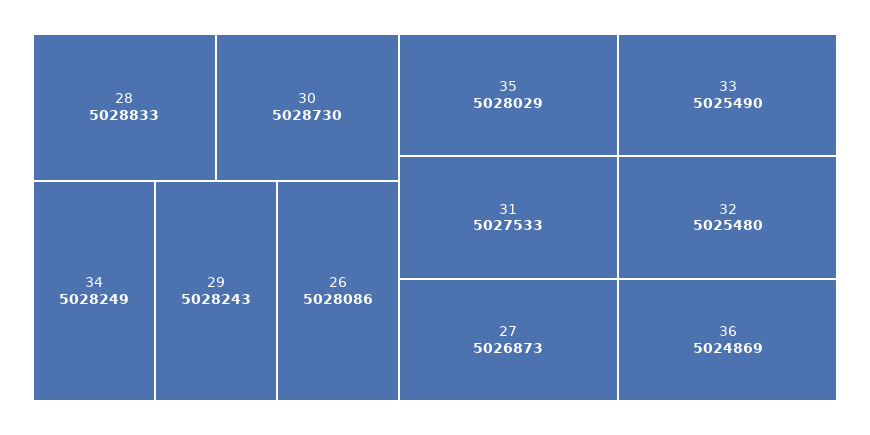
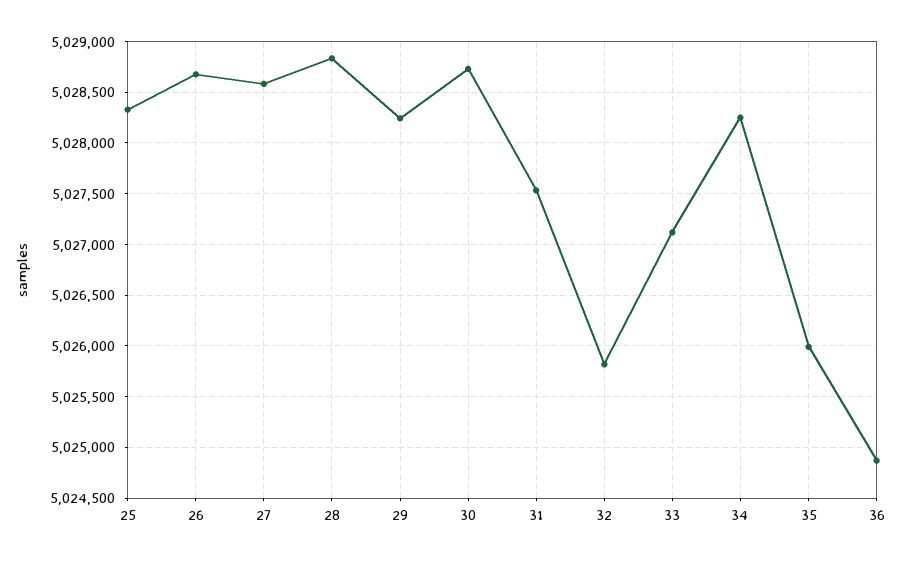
26: 5028086 -> 5028700
35: 5028029 -> 5026000
27: 5026873 -> 5028600
33: 5025490 -> 5027100
32: 5025480 -> 5025800
25: none -> 5028300

